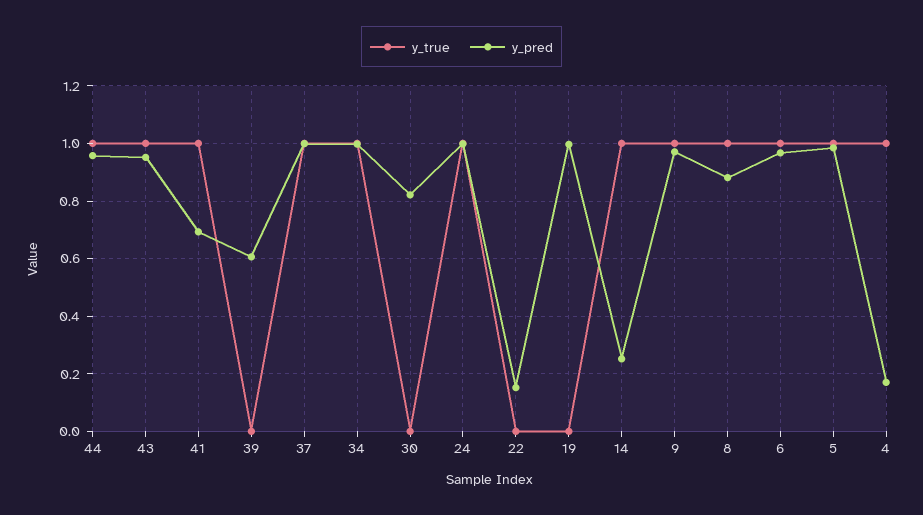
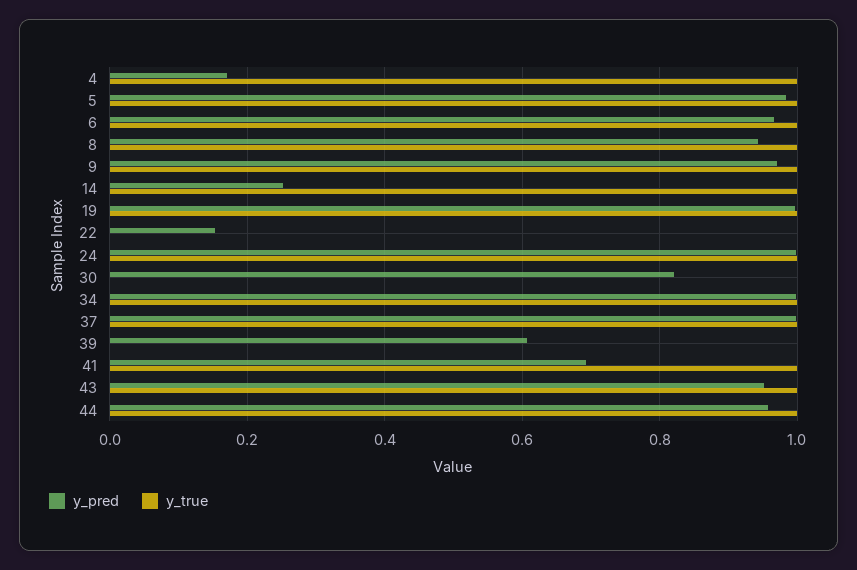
y_true, 19: 0 -> 1
y_pred, 8: 0.875 -> 0.94

